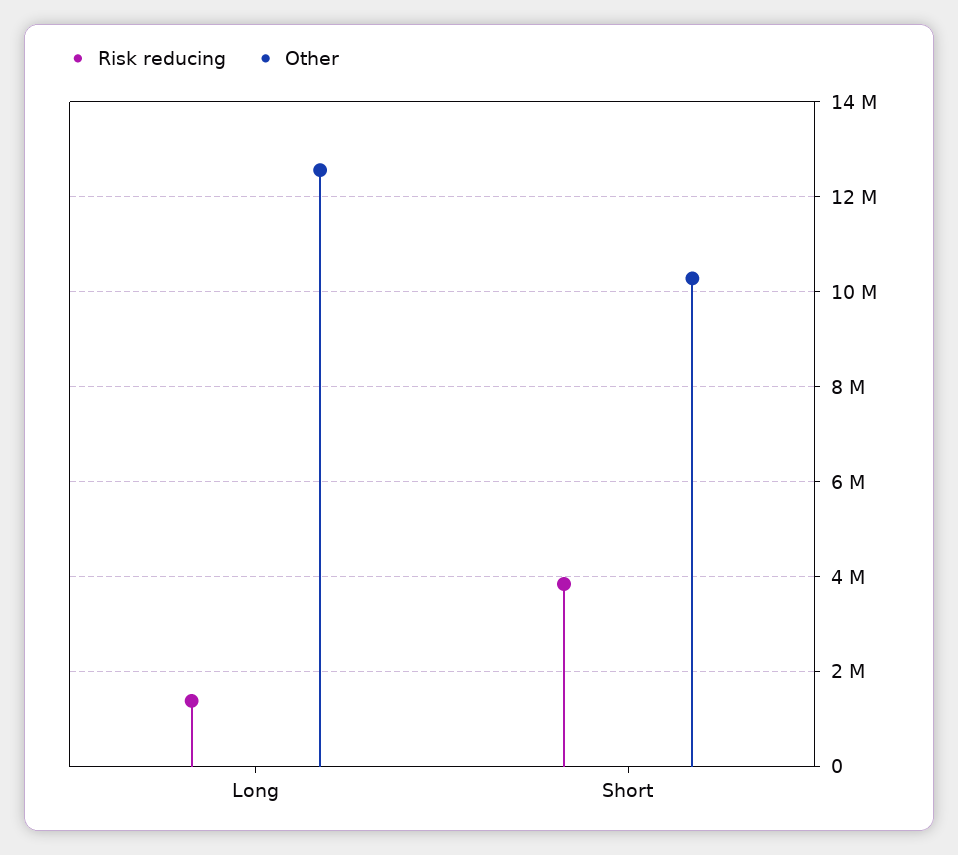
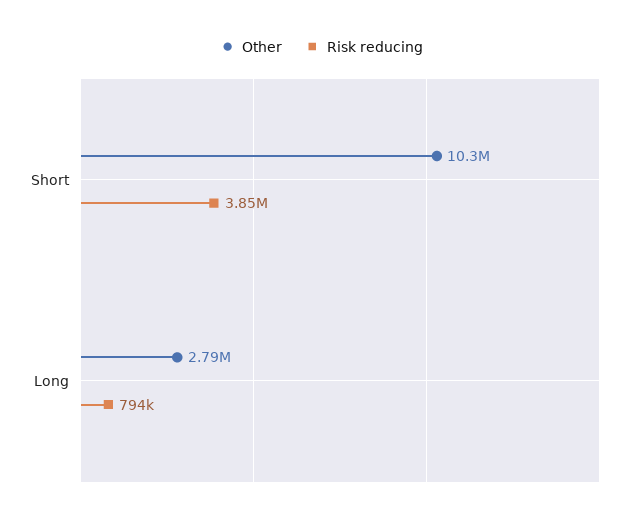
Risk reducing, Long: 1400000 -> 794000
Other, Long: 12600000 -> 2790000

